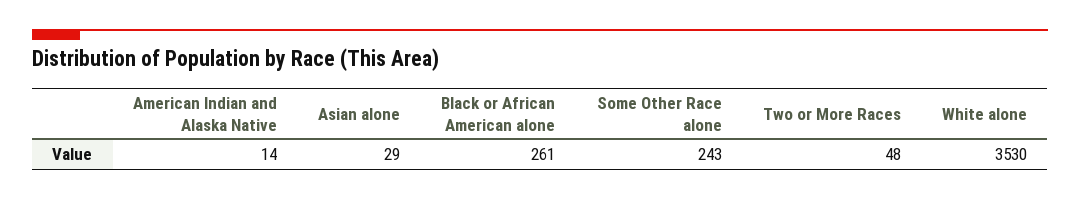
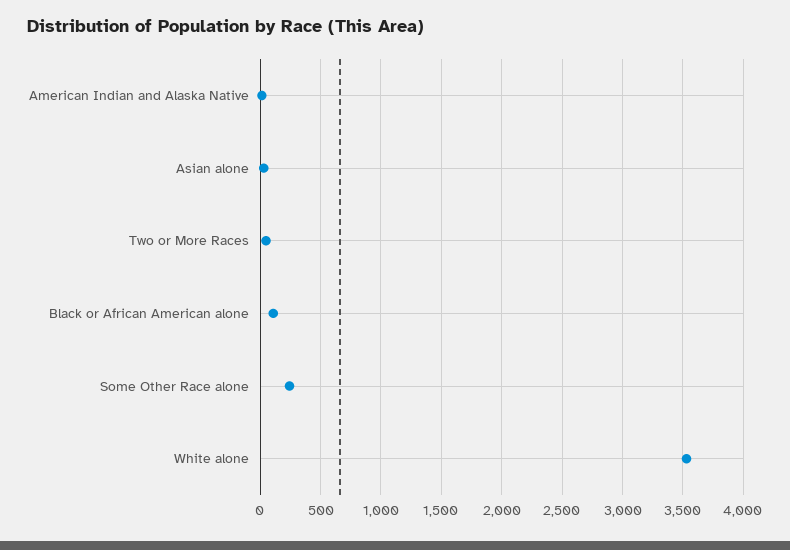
Black or African American alone: 261 -> 100

